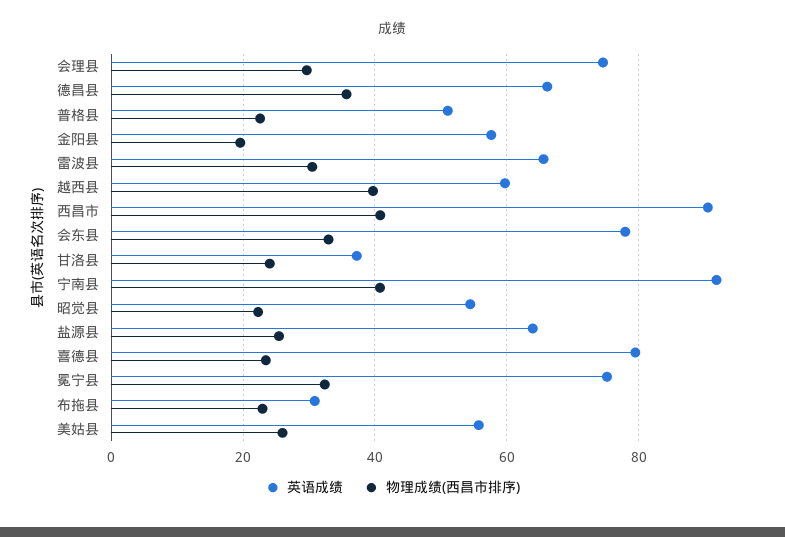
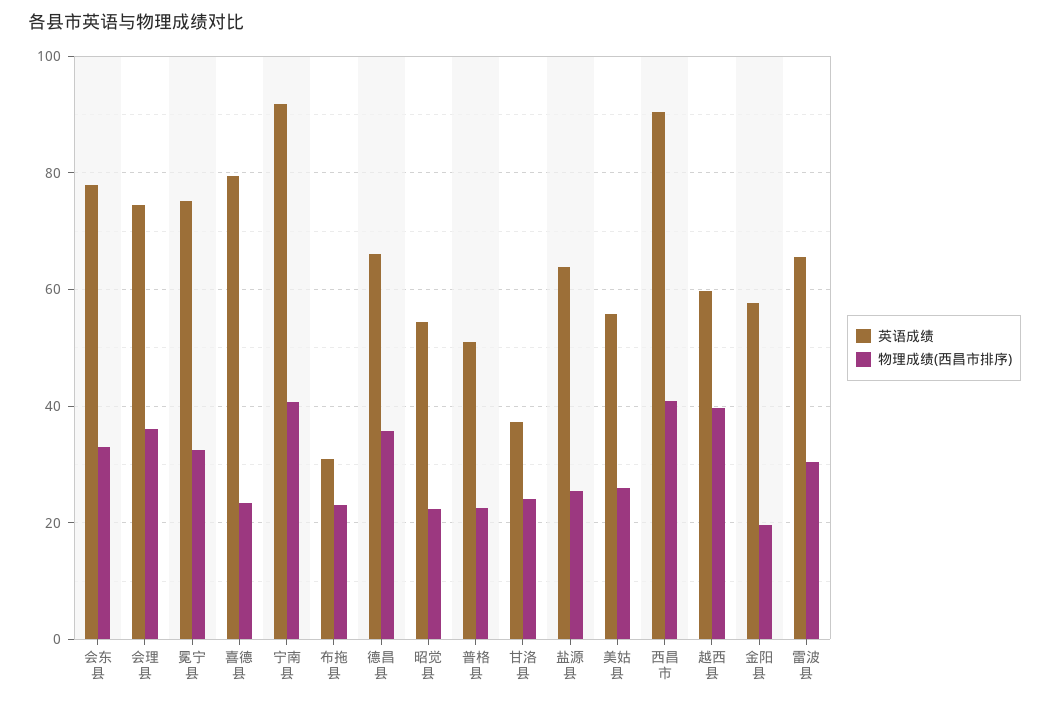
物理成绩(西昌市排序), 会理县: 30 -> 36

